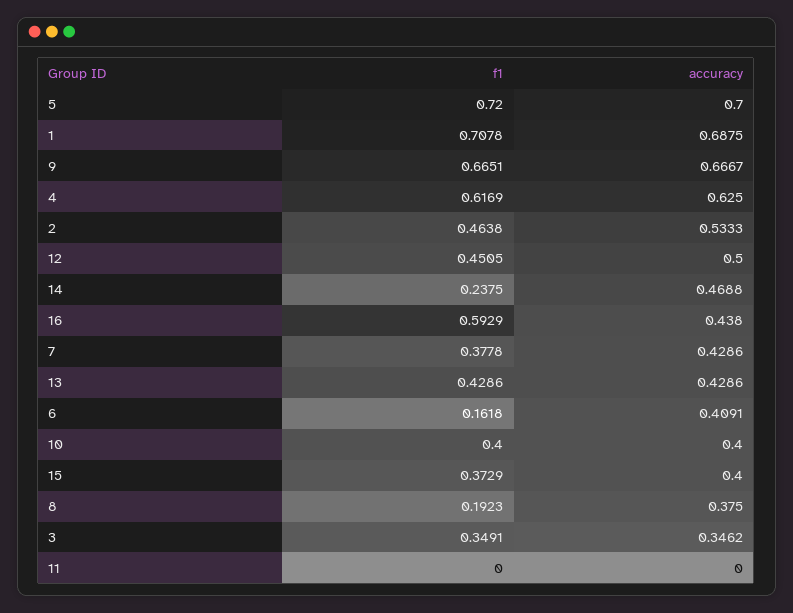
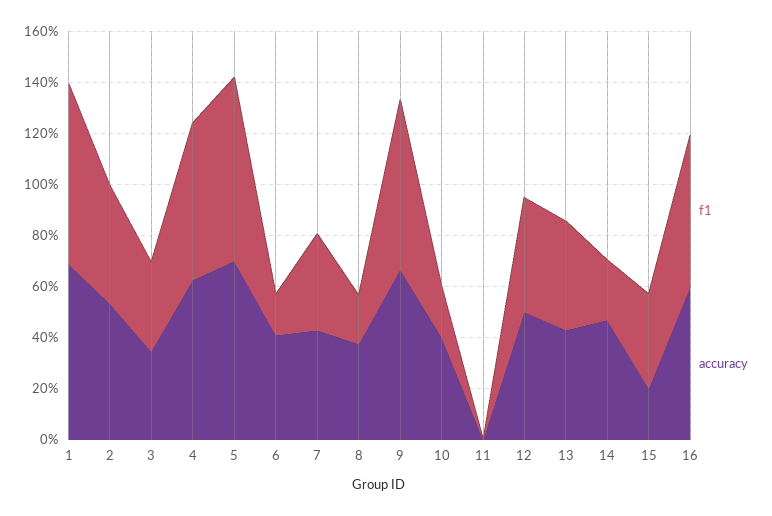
accuracy, 16: 0.438 -> 0.6
f1, 10: 0.4 -> 0.2
accuracy, 15: 0.4 -> 0.2

